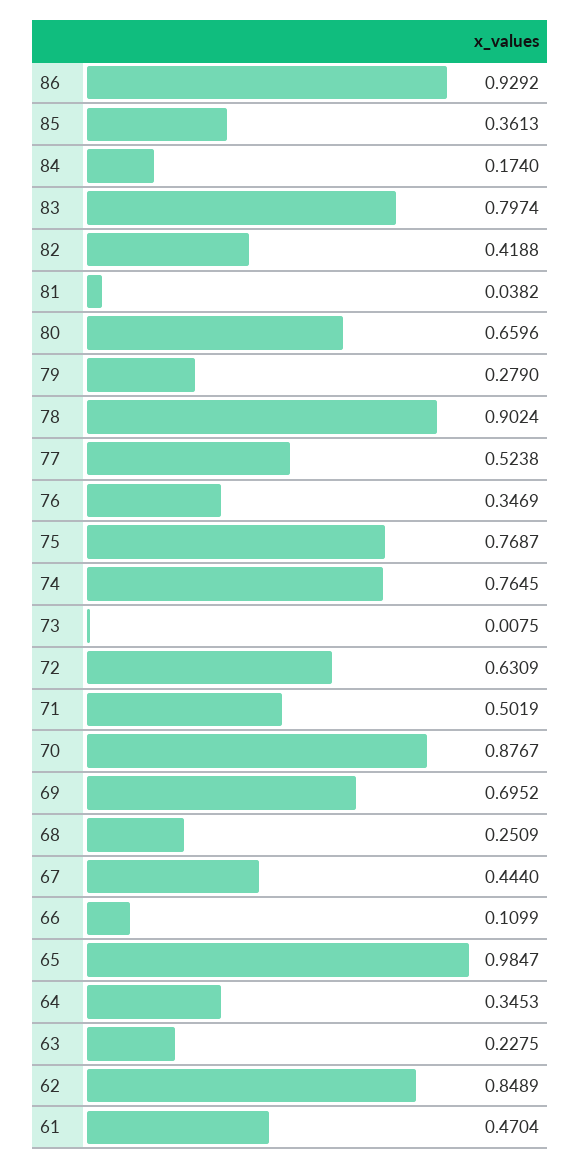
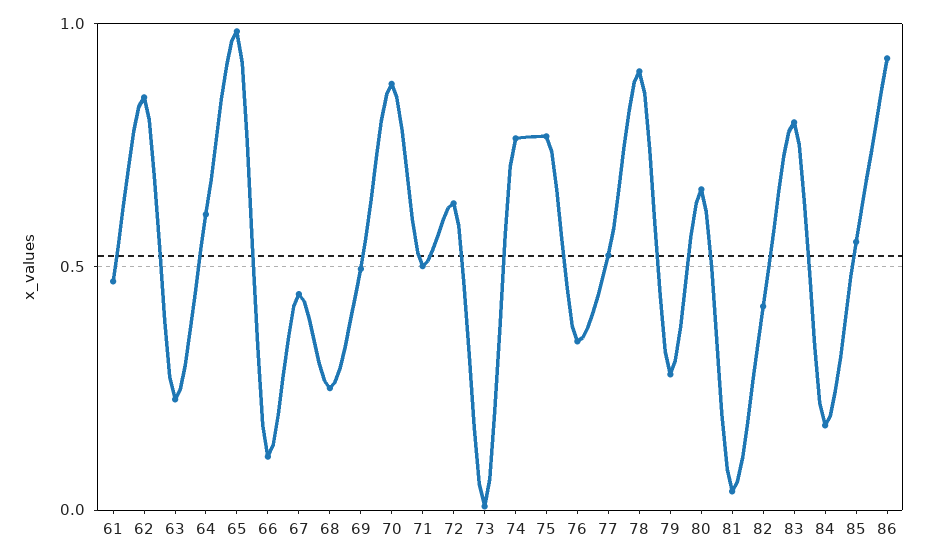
85: 0.3613 -> 0.55
69: 0.6952 -> 0.5
64: 0.3453 -> 0.6

